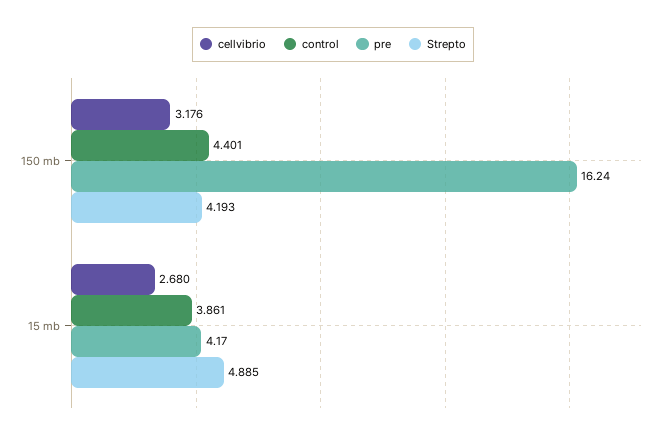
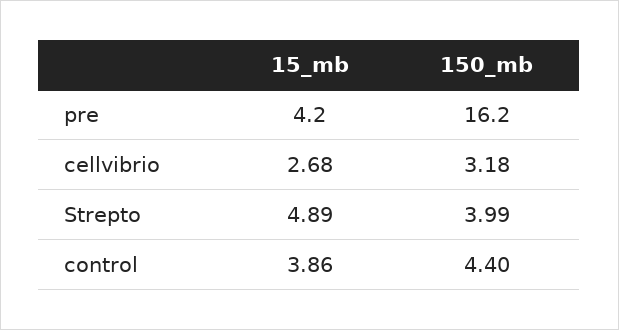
Strepto, 150 mb: 4.193 -> 3.99

